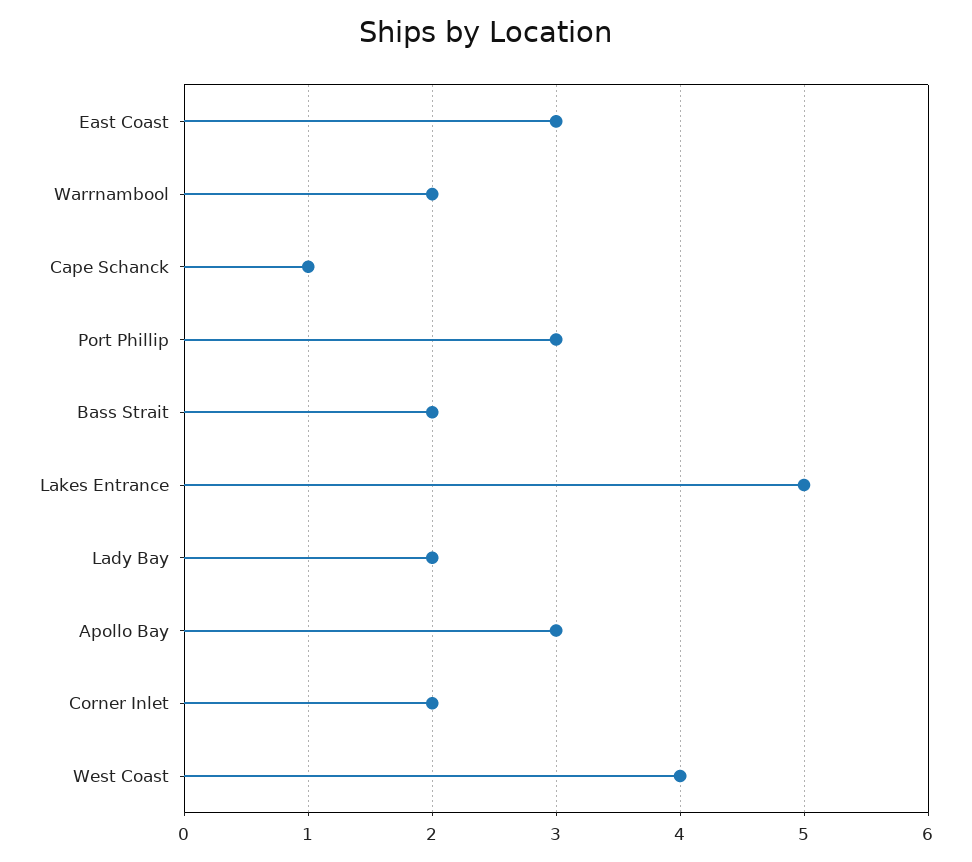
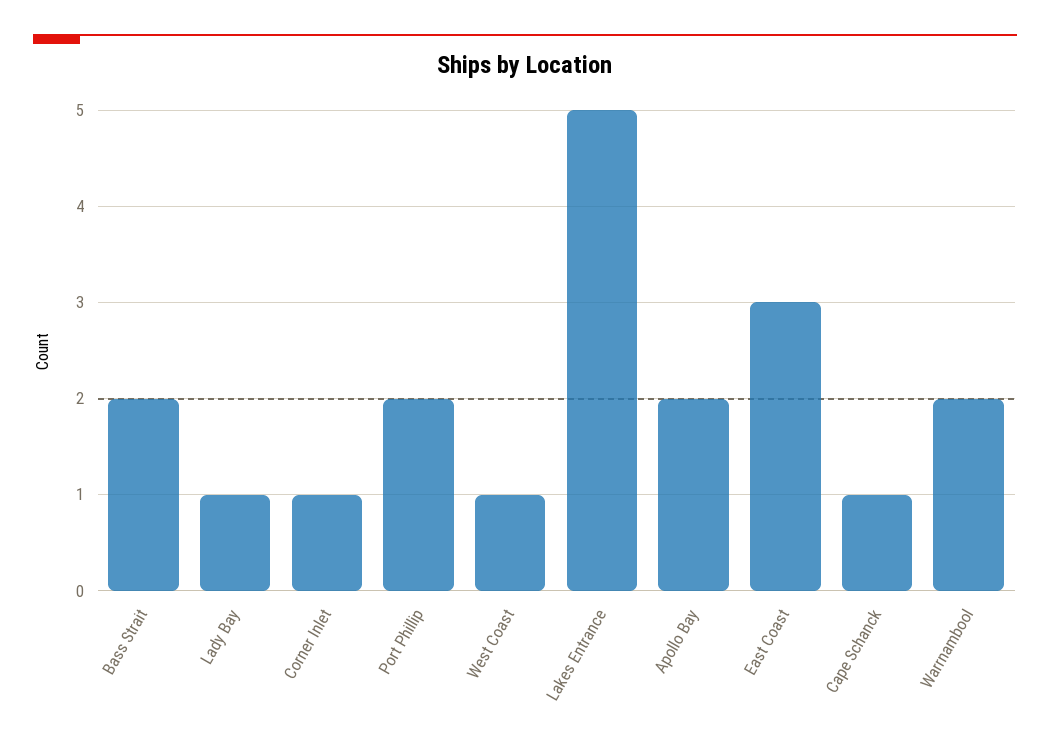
Port Phillip: 3 -> 2
Lady Bay: 2 -> 1
Apollo Bay: 3 -> 2
Corner Inlet: 2 -> 1
West Coast: 4 -> 1

